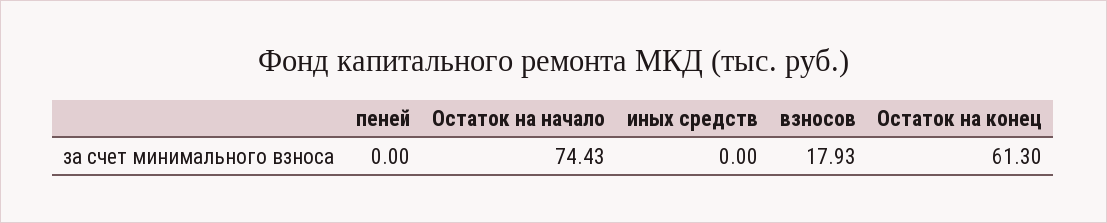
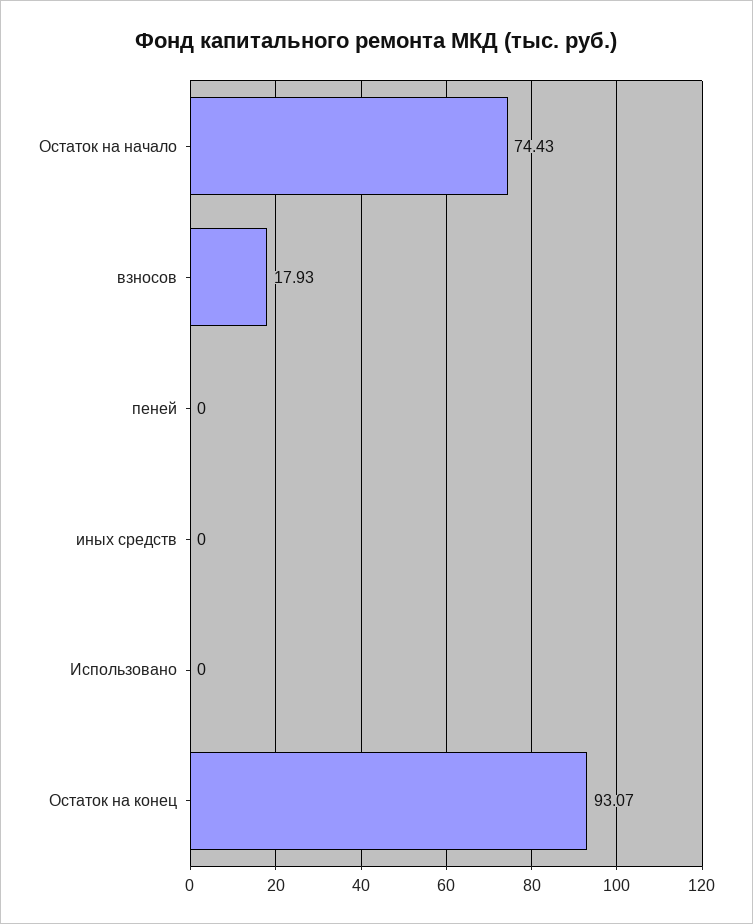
Остаток на конец: 61.3 -> 93.07
Использовано: none -> 0

